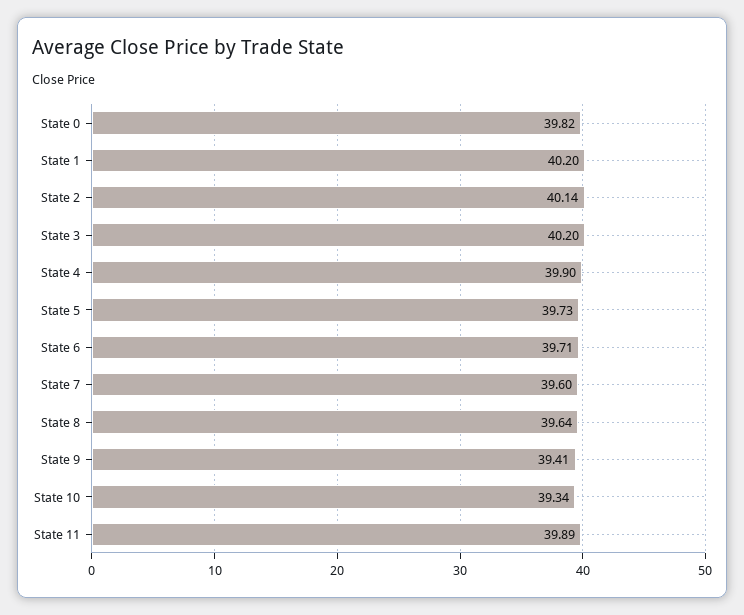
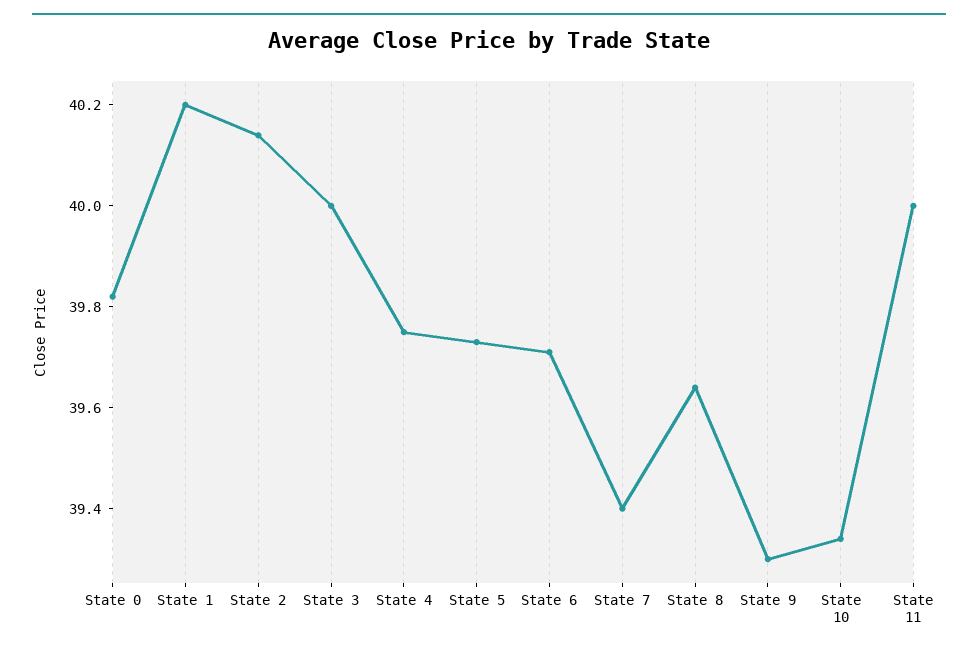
State 3: 40.2 -> 40
State 4: 39.9 -> 39.75
State 7: 39.6 -> 39.4
State 9: 39.41 -> 39.3
State 11: 39.89 -> 40

